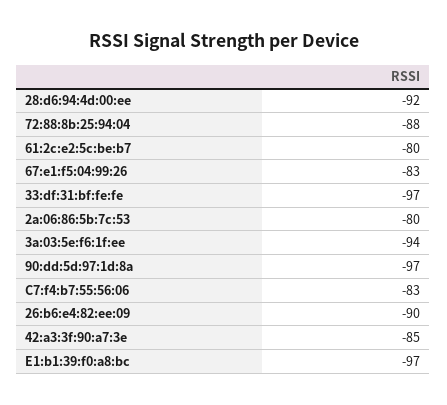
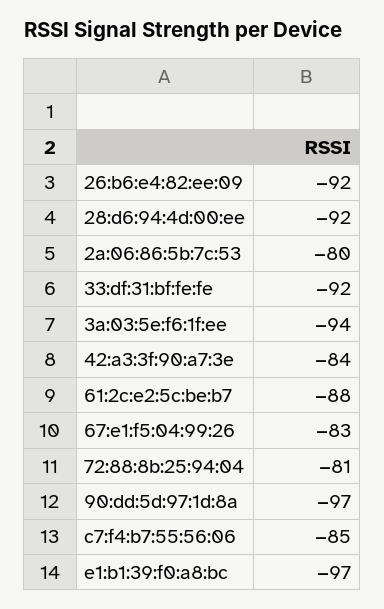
72:88:8b:25:94:04: -88 -> -81
61:2c:e2:5c:be:b7: -80 -> -88
33:df:31:bf:fe:fe: -97 -> -92
C7:f4:b7:55:56:06: -83 -> -85
26:b6:e4:82:ee:09: -90 -> -92
42:a3:3f:90:a7:3e: -85 -> -84

